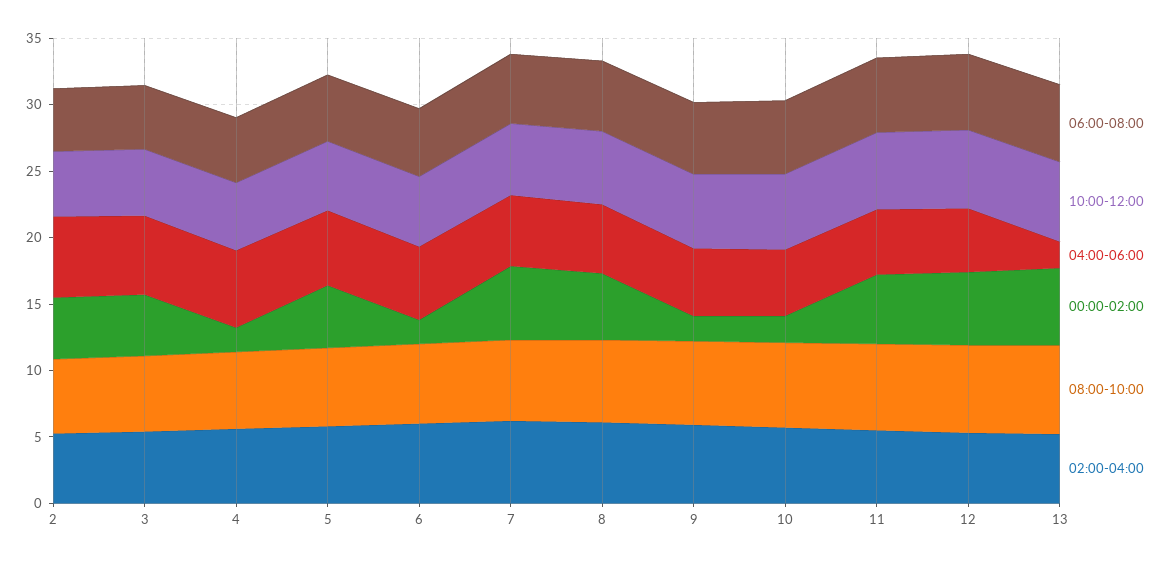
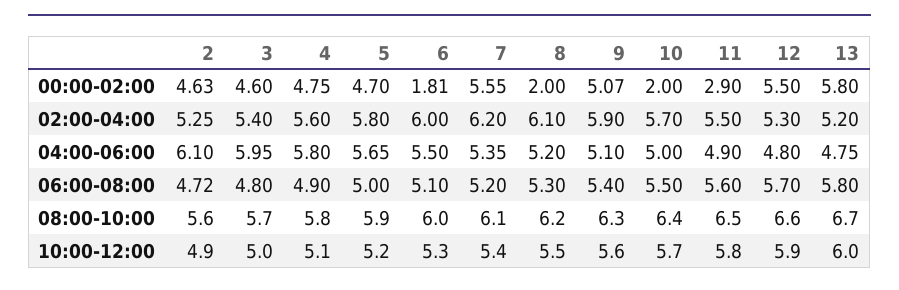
00:00-02:00, 4: 2 -> 4.75
00:00-02:00, 8: 5 -> 2
00:00-02:00, 9: 2 -> 5.07
00:00-02:00, 11: 5 -> 2.9
04:00-06:00, 13: 2 -> 4.75

